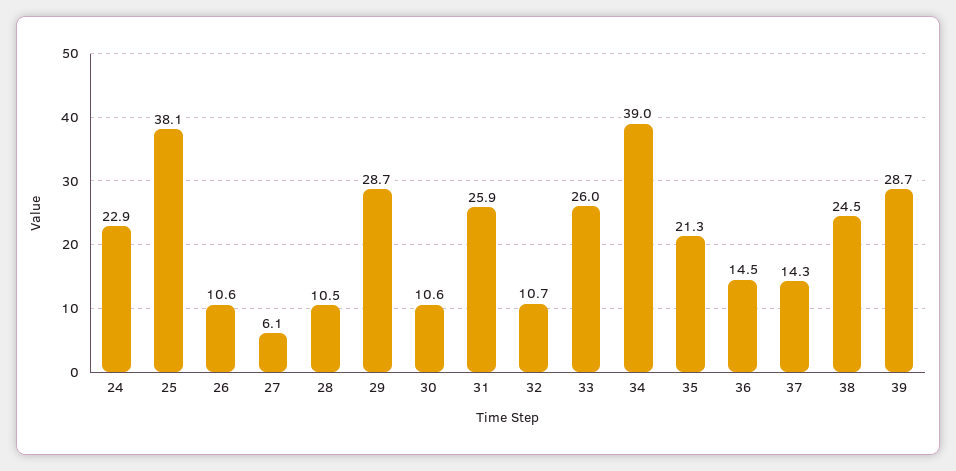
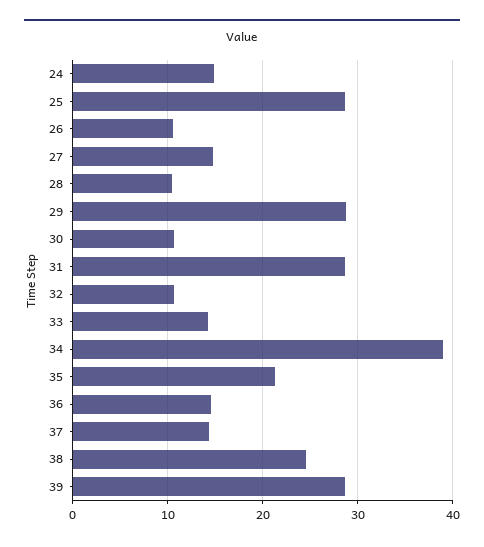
24: 22.9 -> 15
25: 38.1 -> 29
27: 6.1 -> 15
31: 25.9 -> 29
33: 26 -> 14

